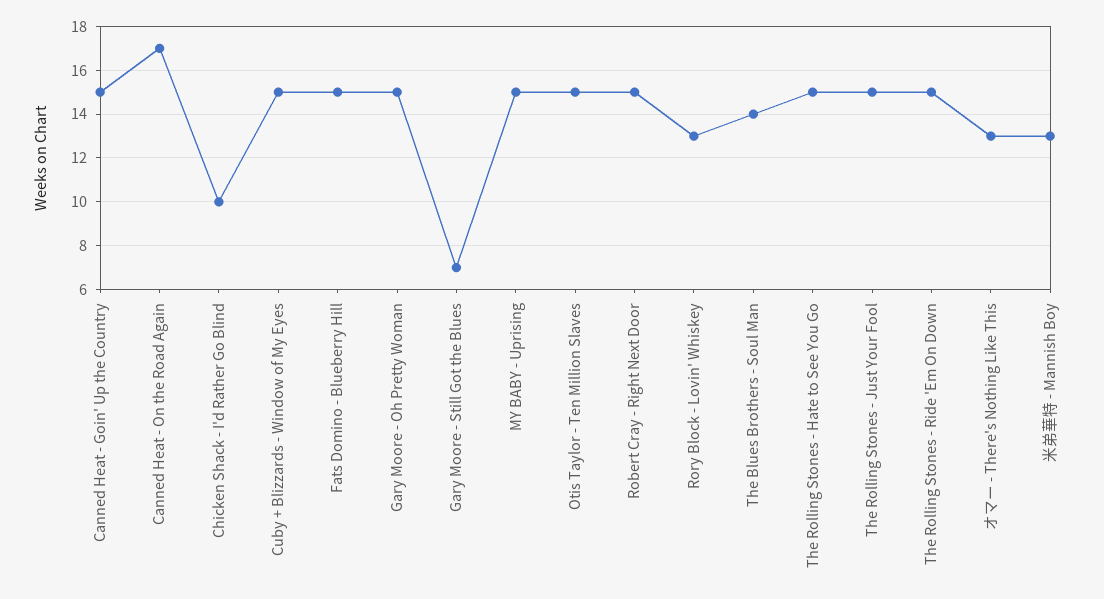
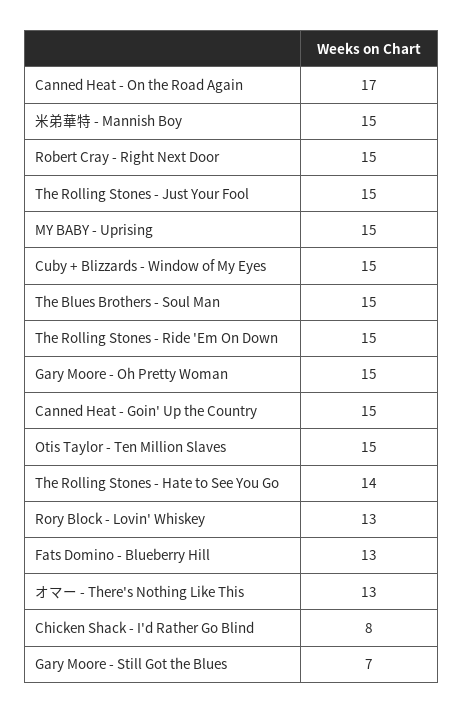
Chicken Shack - I'd Rather Go Blind: 10 -> 8
Fats Domino - Blueberry Hill: 15 -> 13
The Blues Brothers - Soul Man: 14 -> 15
The Rolling Stones - Hate to See You Go: 15 -> 14
米弟華特 - Mannish Boy: 13 -> 15

